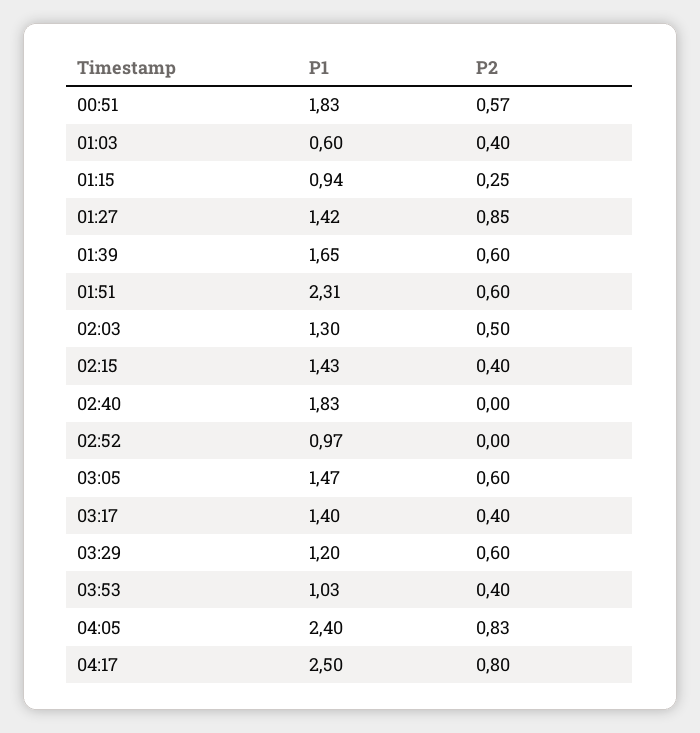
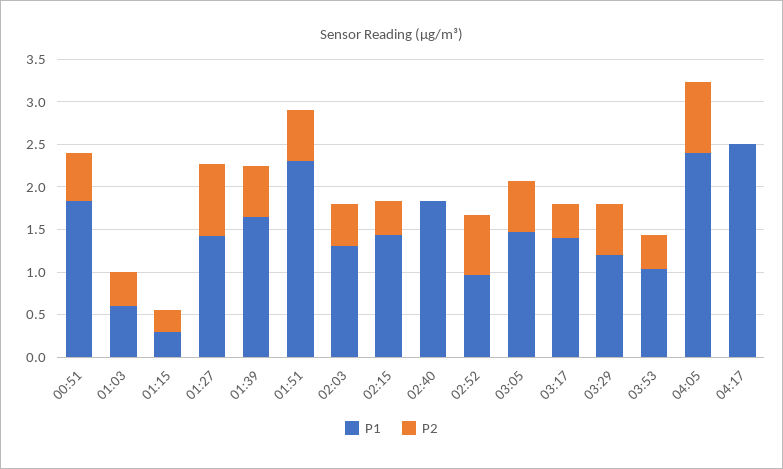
P1, 01:15: 0.94 -> 0.3
P2, 02:52: 0 -> 0.7
P2, 04:17: 0.8 -> 0

